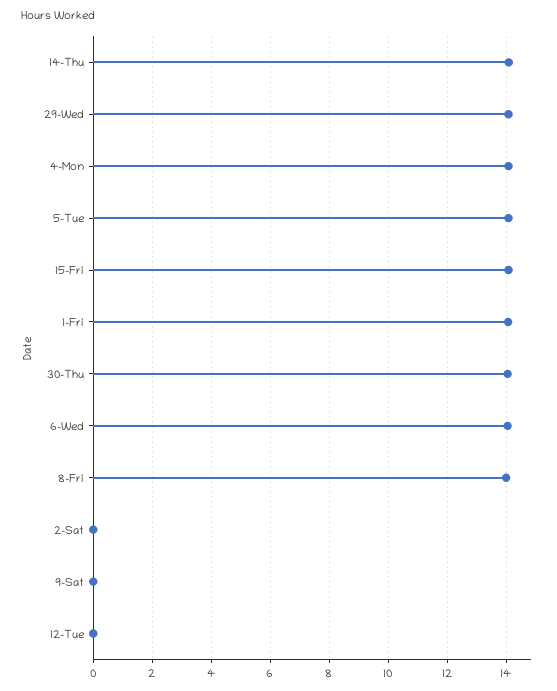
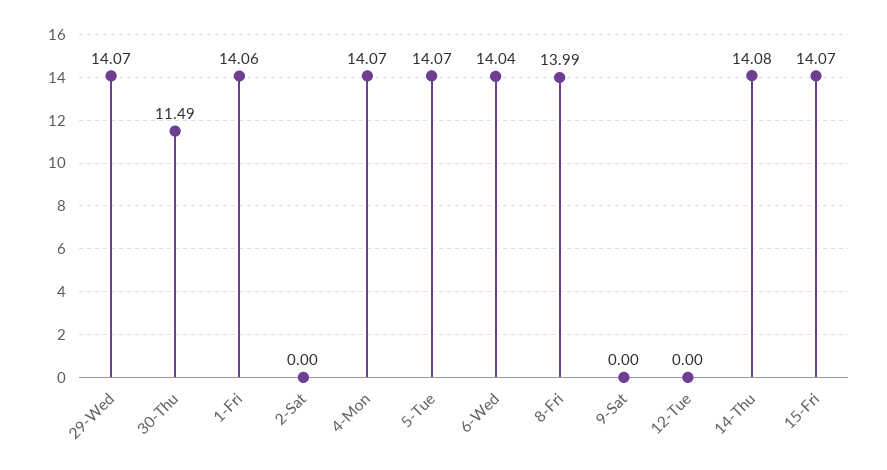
30-Thu: 14 -> 11.49

